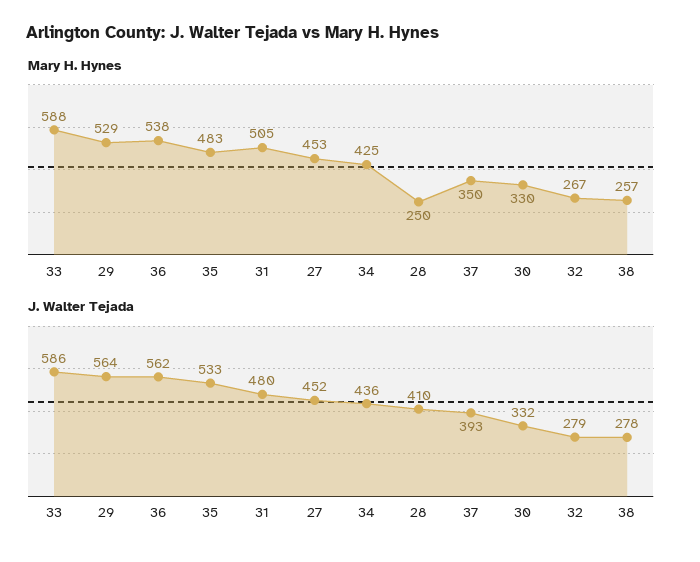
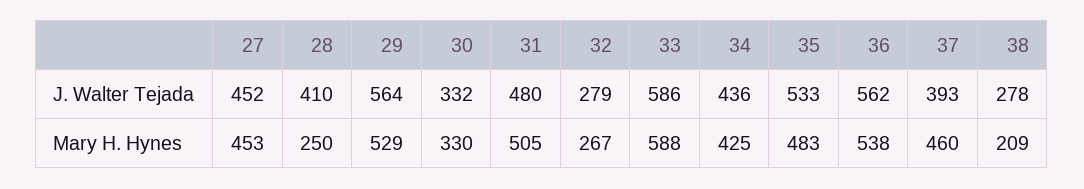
Mary H. Hynes, 37: 350 -> 460
Mary H. Hynes, 38: 257 -> 209

